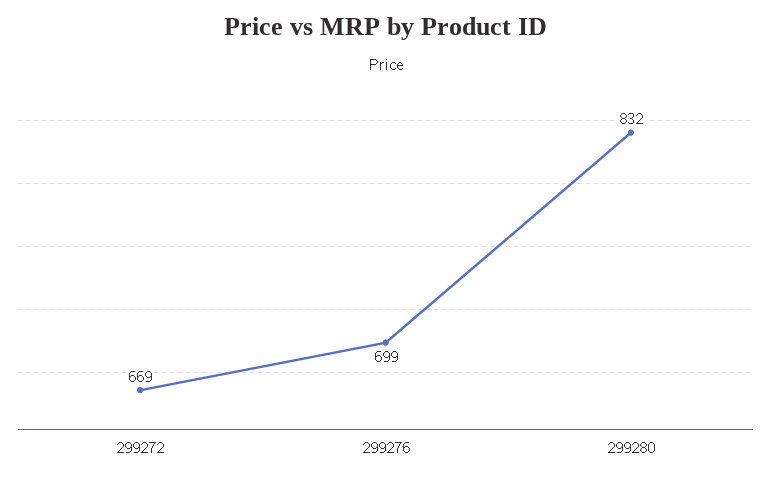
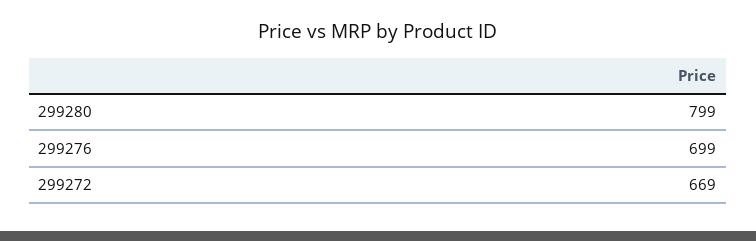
299280: 832 -> 799

